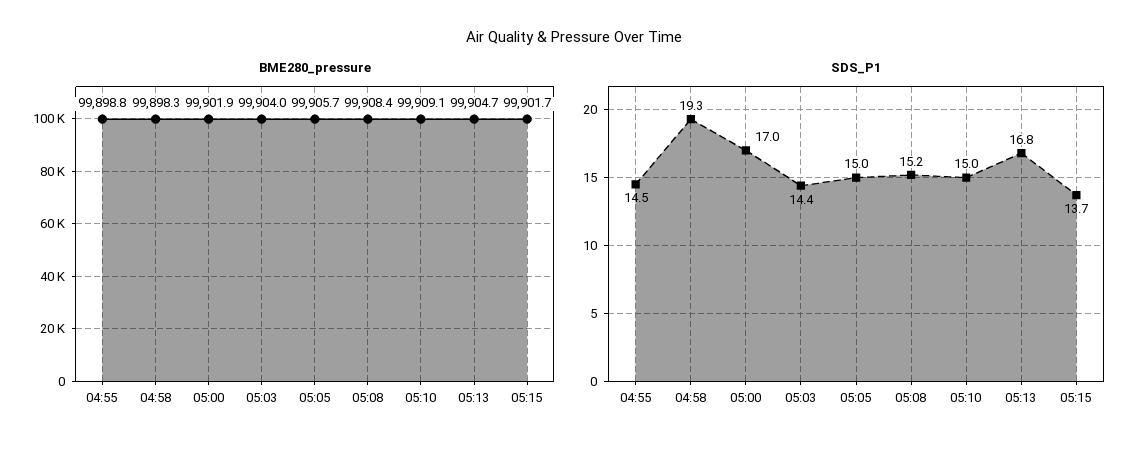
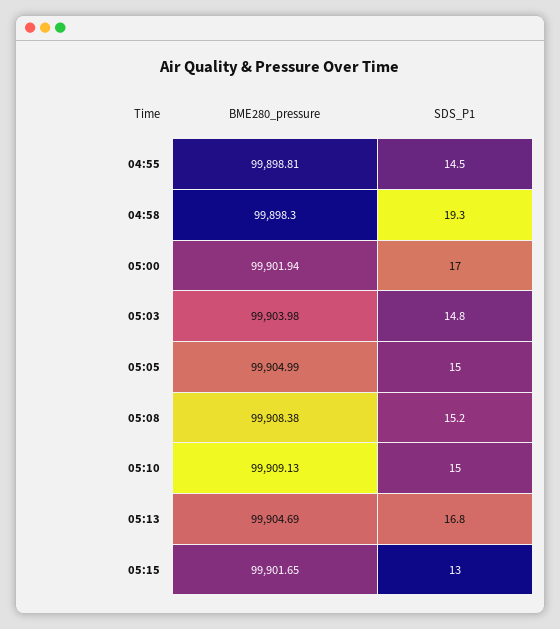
BME280_pressure, 05:05: 99905.7 -> 99904.99
SDS_P1, 05:03: 14.4 -> 14.8
SDS_P1, 05:15: 13.7 -> 13

